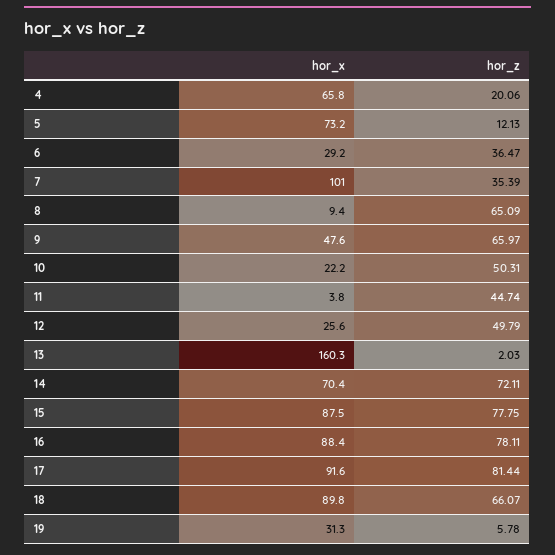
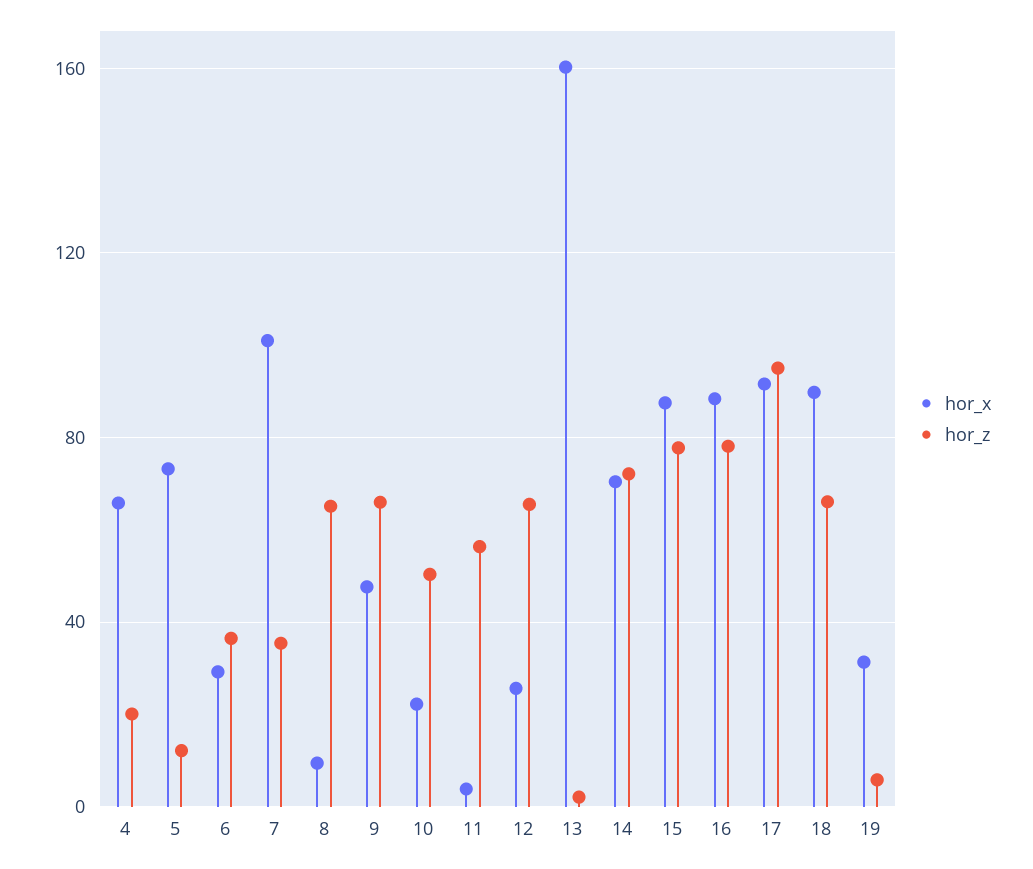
hor_z, 11: 44.74 -> 55
hor_z, 12: 49.79 -> 65
hor_z, 17: 81.44 -> 95

